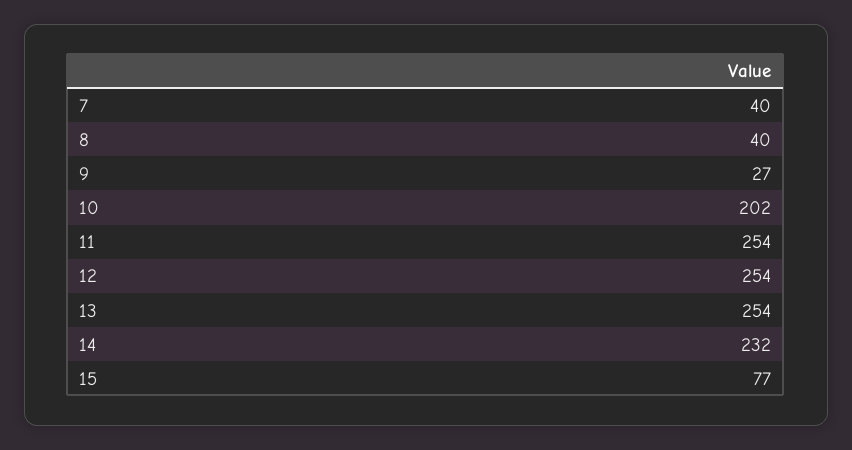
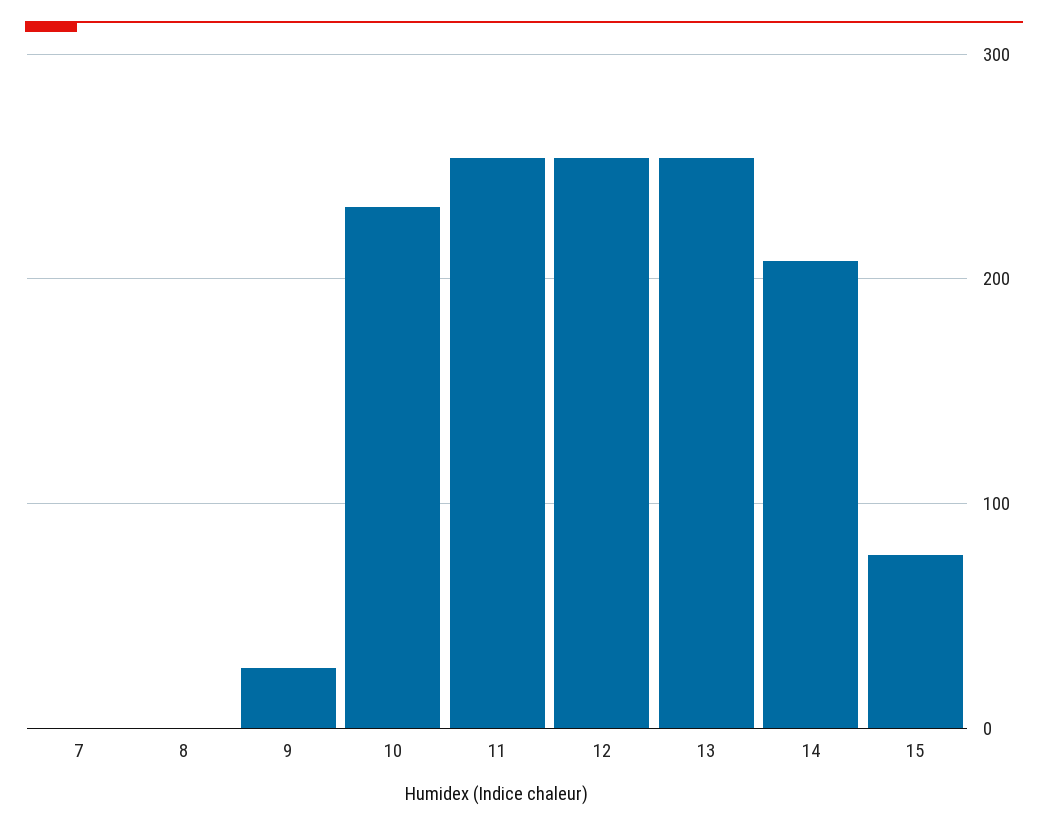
7: 40 -> 0
8: 40 -> 0
10: 202 -> 230
14: 232 -> 210

